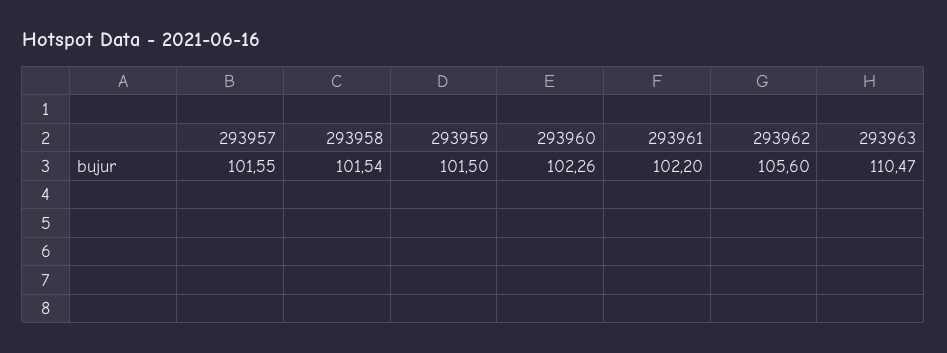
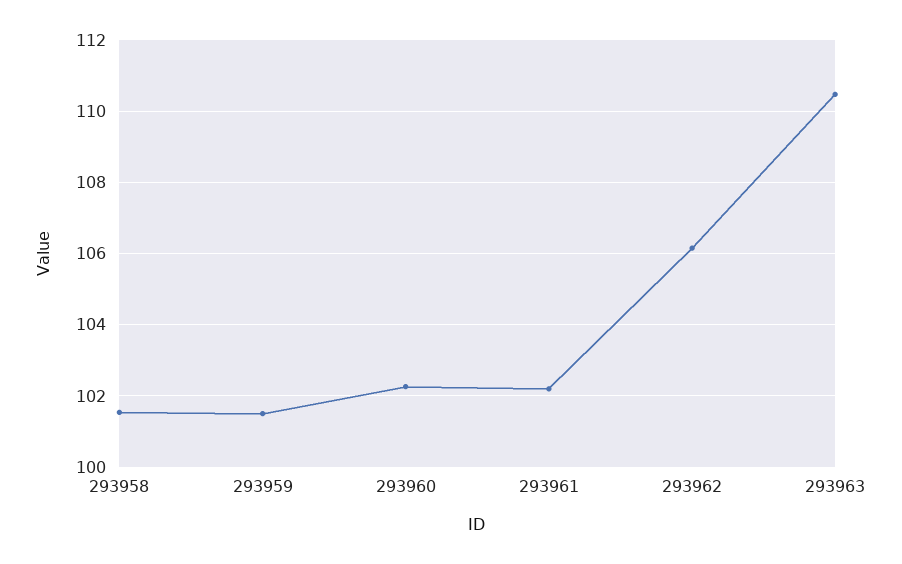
293957: 101.55 -> none
293962: 105.6 -> 106.2

